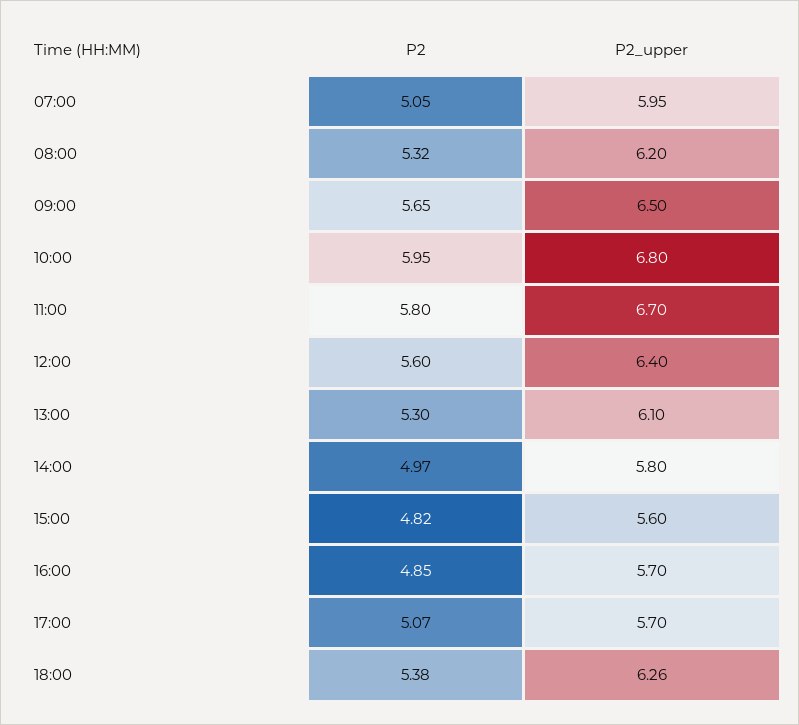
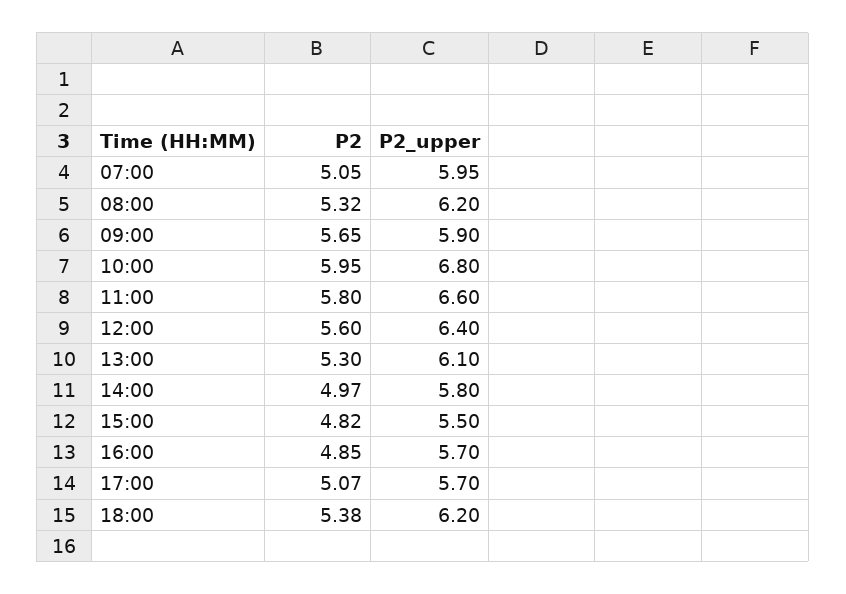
P2_upper, 09:00: 6.5 -> 5.9
P2_upper, 11:00: 6.7 -> 6.6
P2_upper, 15:00: 5.6 -> 5.5
P2_upper, 18:00: 6.26 -> 6.2

